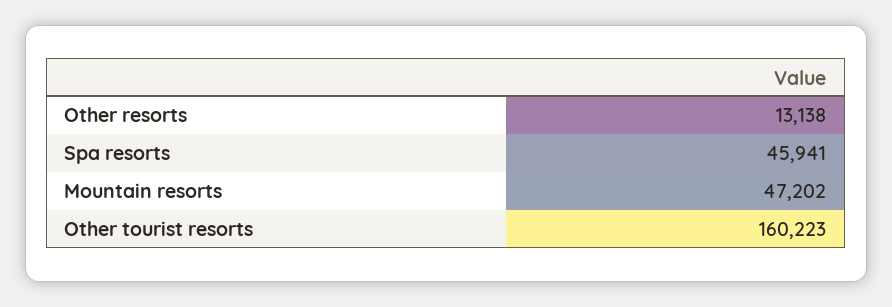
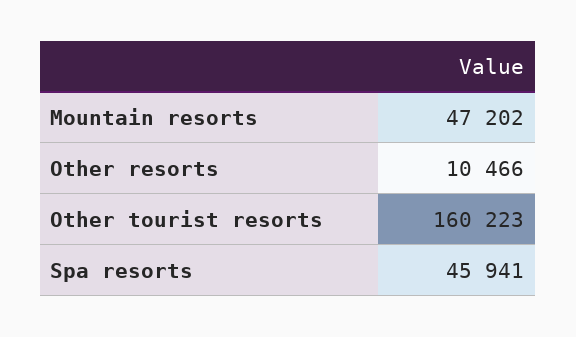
Other resorts: 13138 -> 10466

